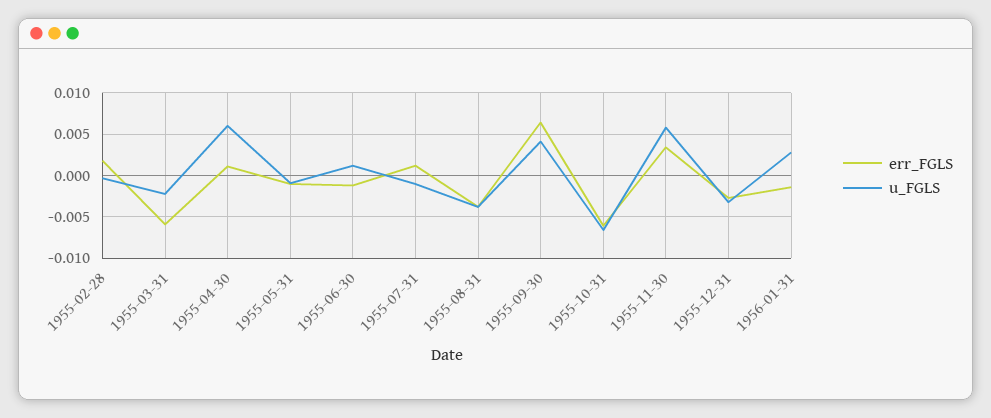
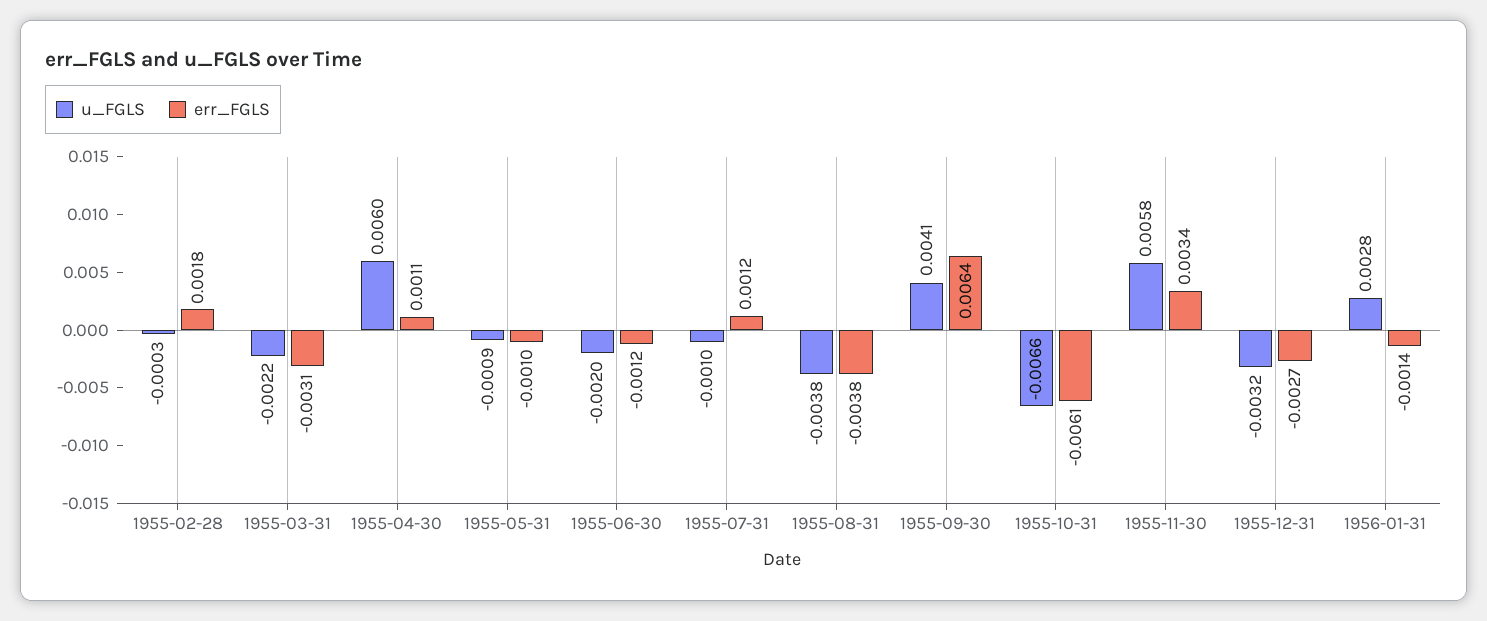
err_FGLS, 1955-03-31: -0.006 -> -0.0031
u_FGLS, 1955-06-30: 0.001 -> -0.002

